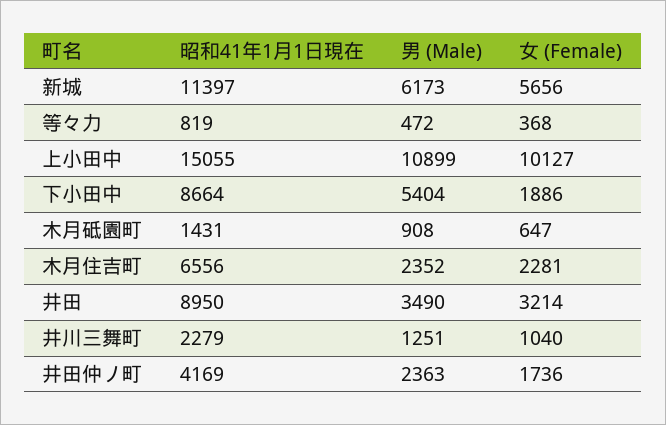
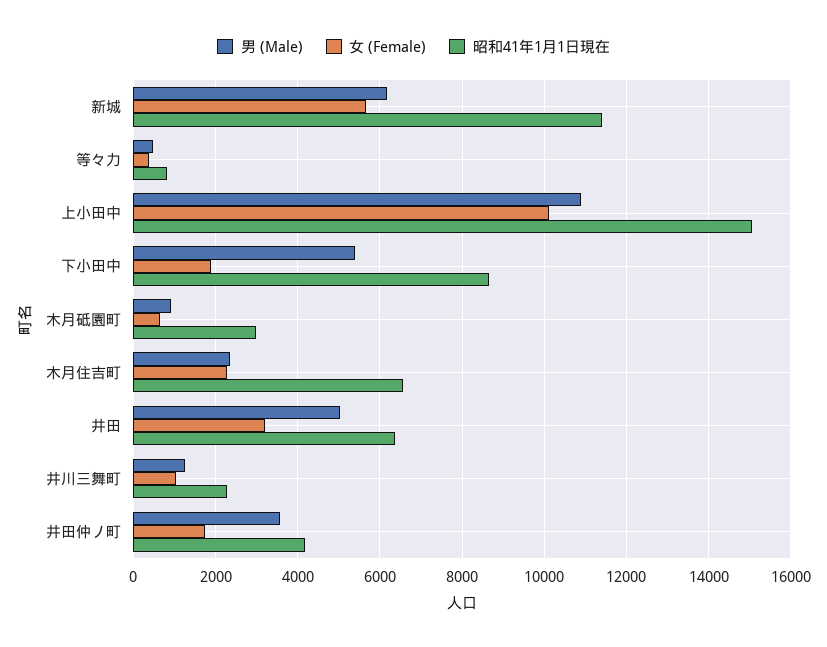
昭和41年1月1日現在, 木月砥園町: 1431 -> 3000
昭和41年1月1日現在, 井田: 8950 -> 6400
男 (Male), 井田: 3490 -> 5000
男 (Male), 井田仲ノ町: 2363 -> 3600

